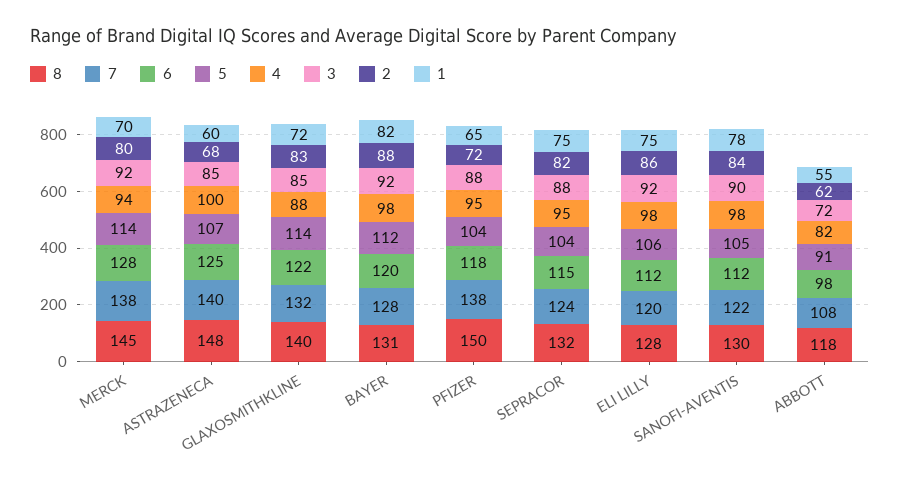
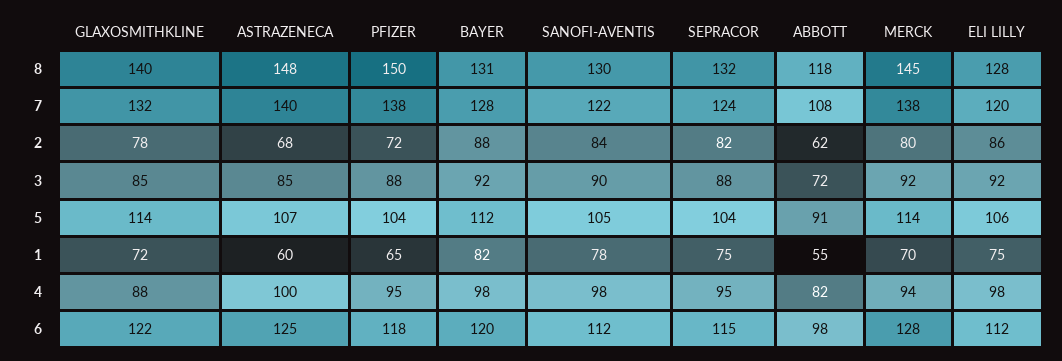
2, GLAXOSMITHKLINE: 83 -> 78

